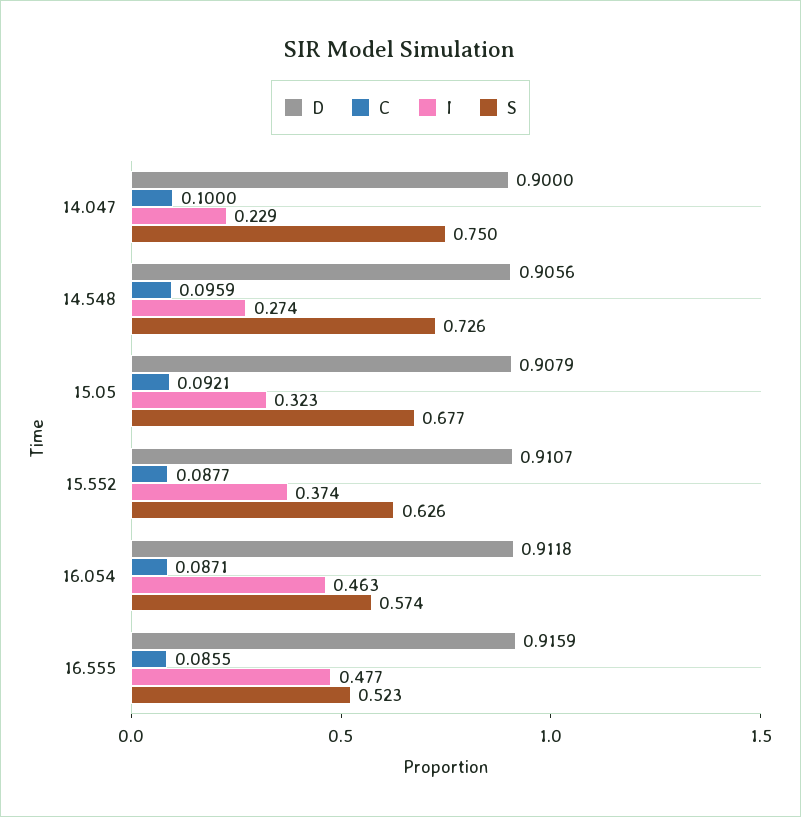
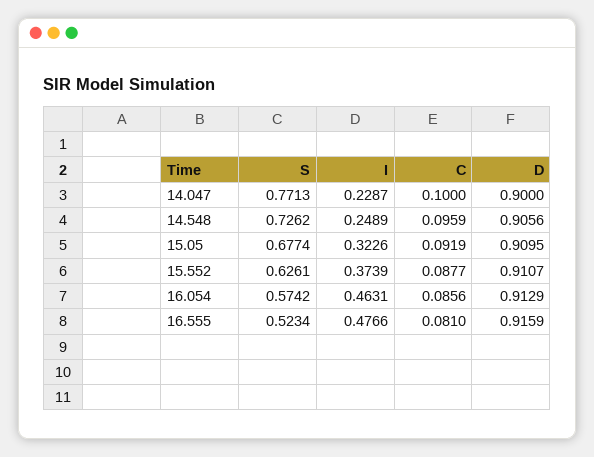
S, 14.047: 0.75 -> 0.7713
I, 14.548: 0.274 -> 0.2489
D, 15.05: 0.9079 -> 0.9095
C, 15.05: 0.0921 -> 0.0919
D, 16.054: 0.9118 -> 0.9129
C, 16.054: 0.0871 -> 0.0856
C, 16.555: 0.0855 -> 0.081

